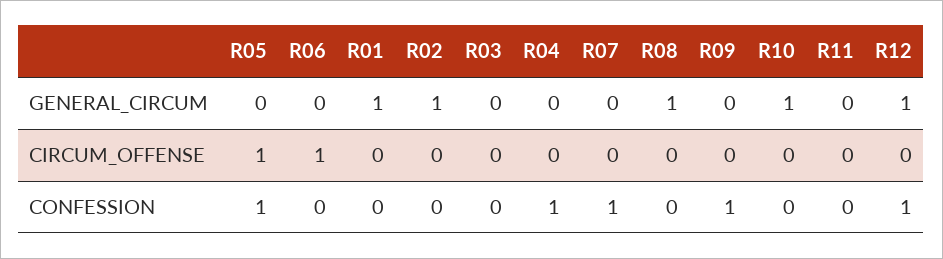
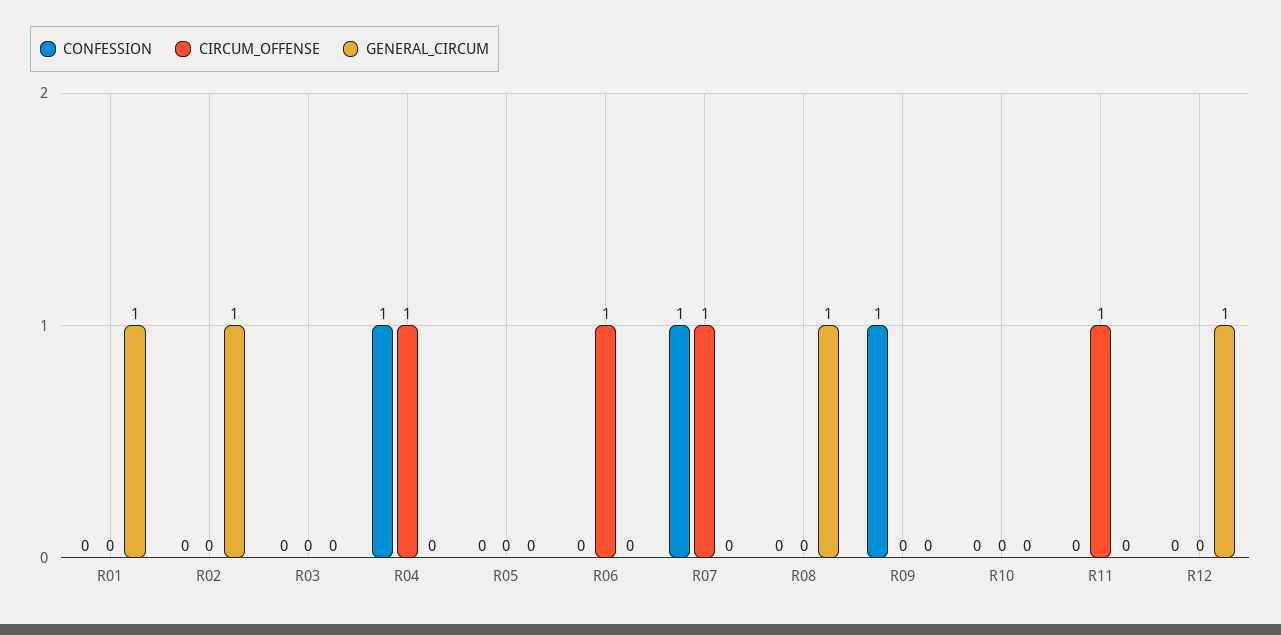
GENERAL_CIRCUM, R10: 1 -> 0
CIRCUM_OFFENSE, R05: 1 -> 0
CIRCUM_OFFENSE, R04: 0 -> 1
CIRCUM_OFFENSE, R07: 0 -> 1
CIRCUM_OFFENSE, R11: 0 -> 1
CONFESSION, R05: 1 -> 0
CONFESSION, R12: 1 -> 0

